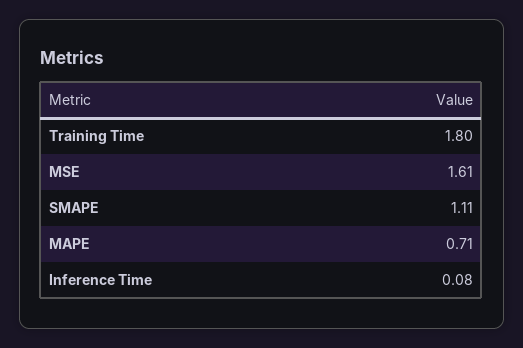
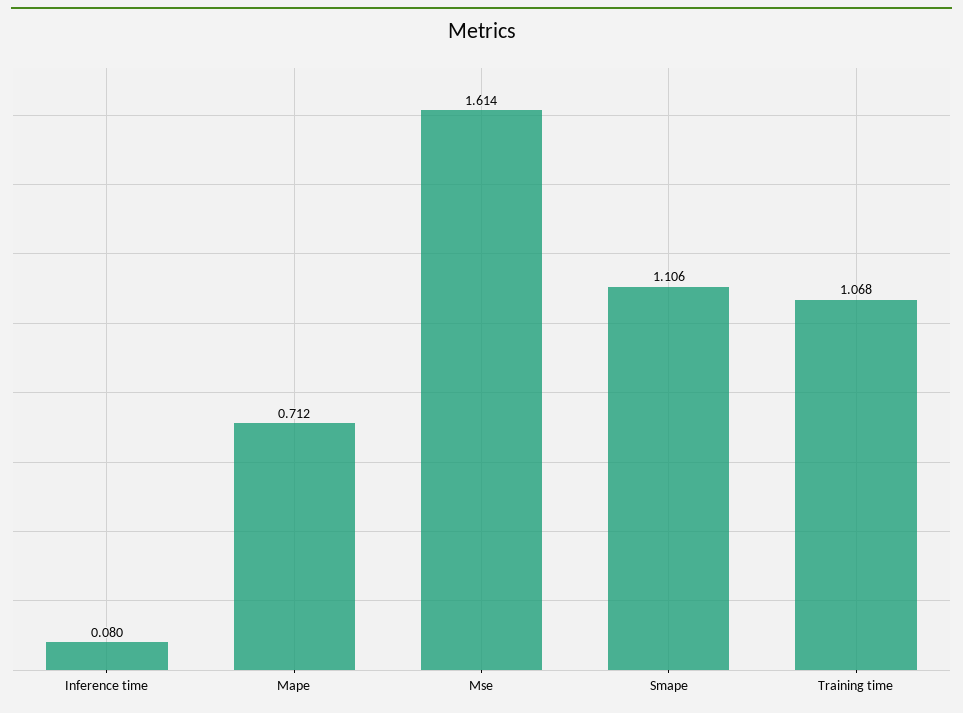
Training Time: 1.8 -> 1.068

